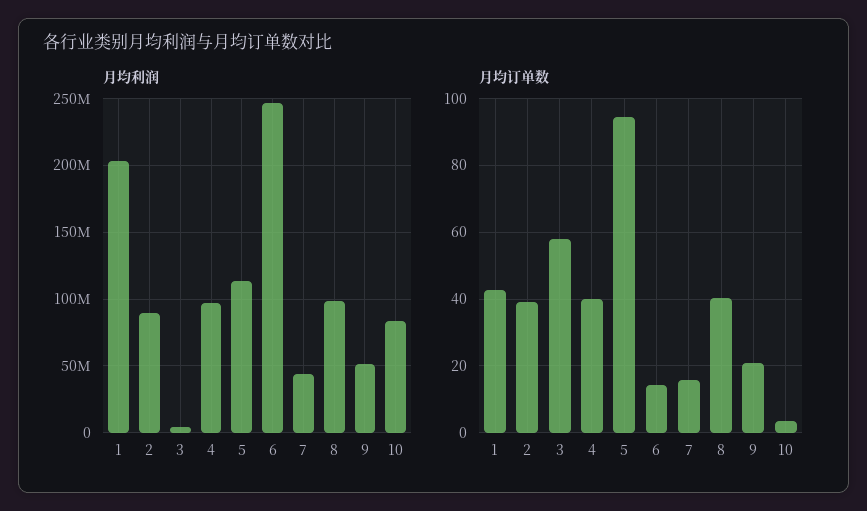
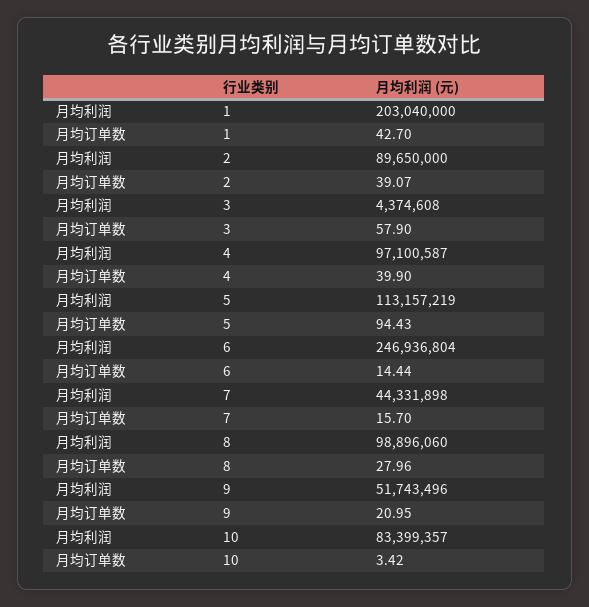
月均订单数, 8: 40 -> 27.96

